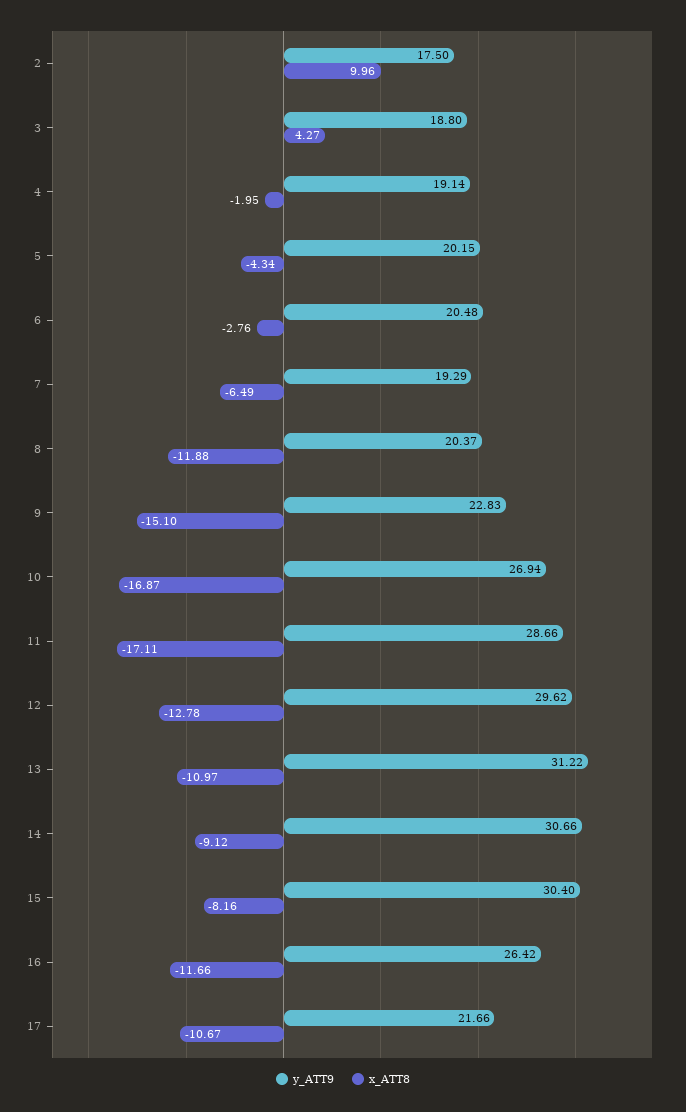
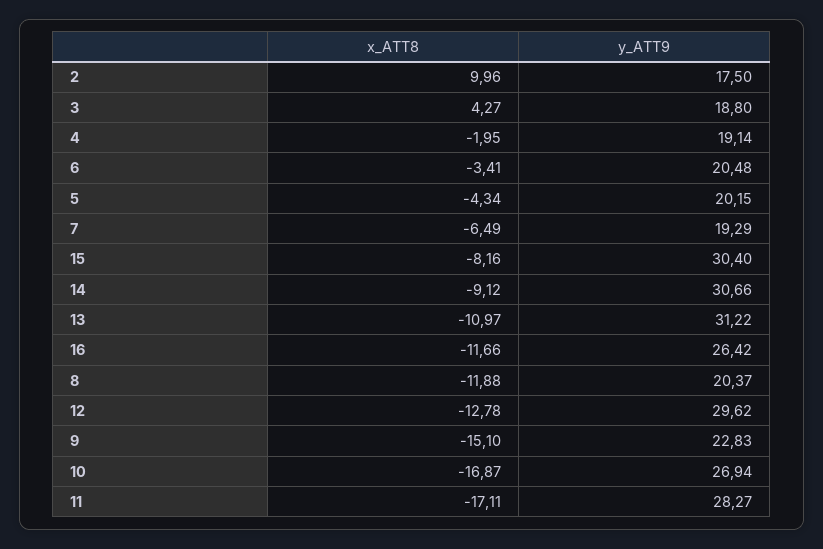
x_ATT8, 6: -2.76 -> -3.41
y_ATT9, 11: 28.66 -> 28.27
y_ATT9, 17: 21.66 -> none
x_ATT8, 17: -10.67 -> none

